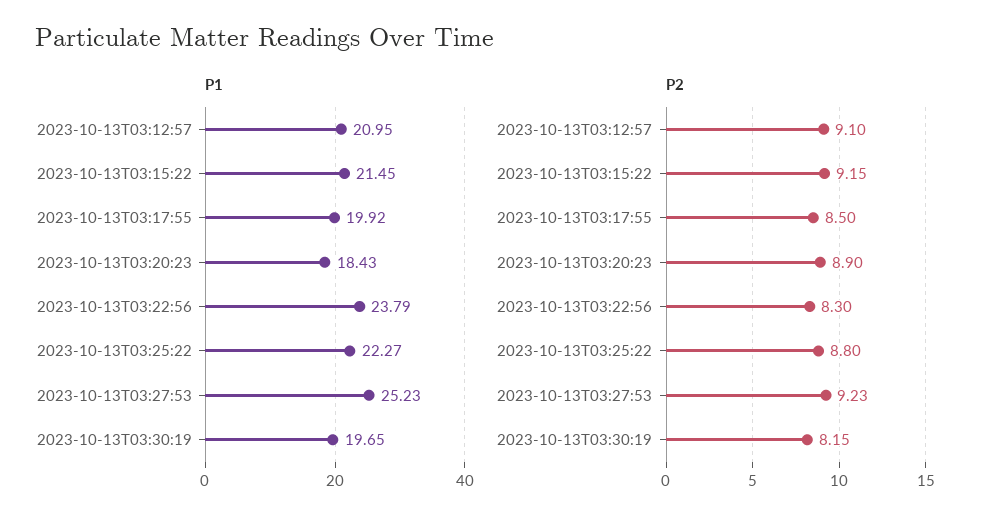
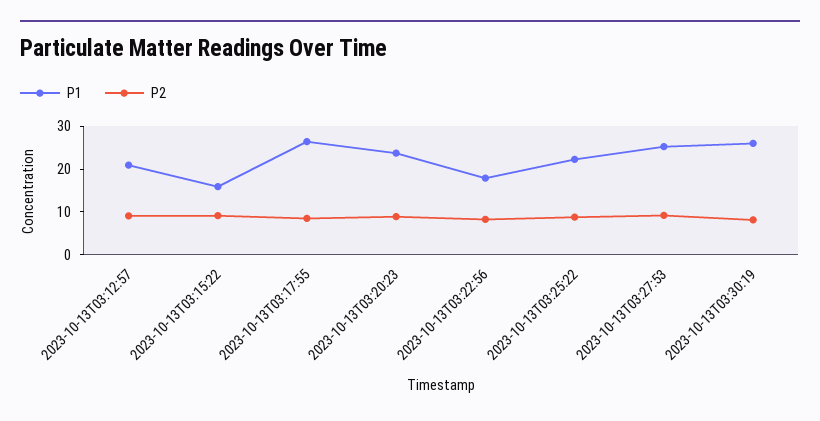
P1, 2023-10-13T03:15:22: 21.45 -> 16
P1, 2023-10-13T03:17:55: 19.92 -> 26
P1, 2023-10-13T03:20:23: 18.43 -> 24
P1, 2023-10-13T03:22:56: 23.79 -> 18
P1, 2023-10-13T03:30:19: 19.65 -> 26

